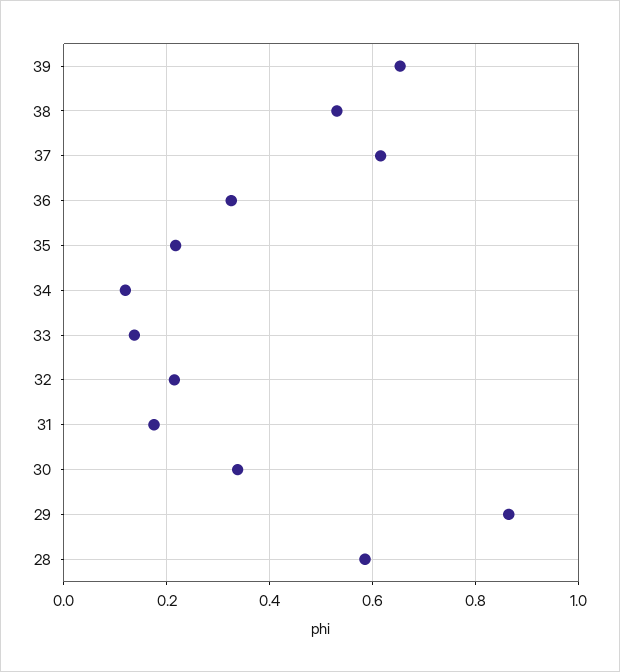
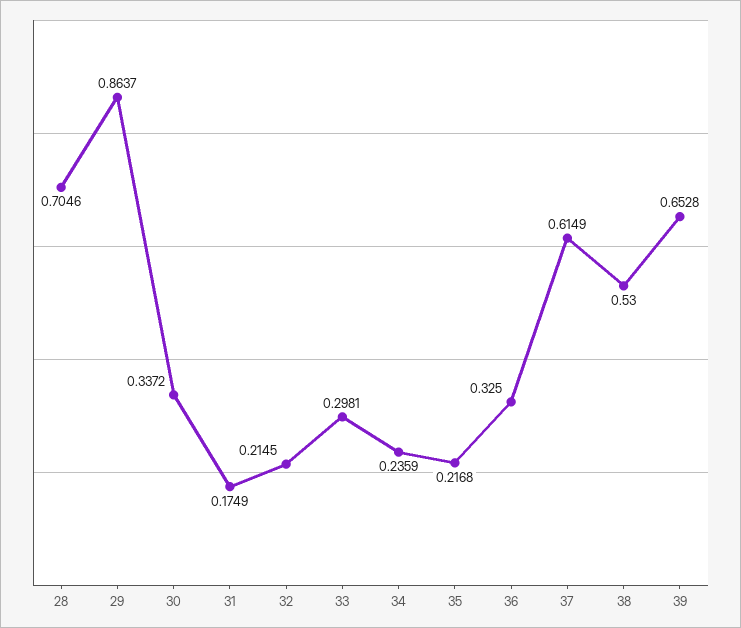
34: 0.12 -> 0.2359
33: 0.14 -> 0.2981
28: 0.58 -> 0.7046

